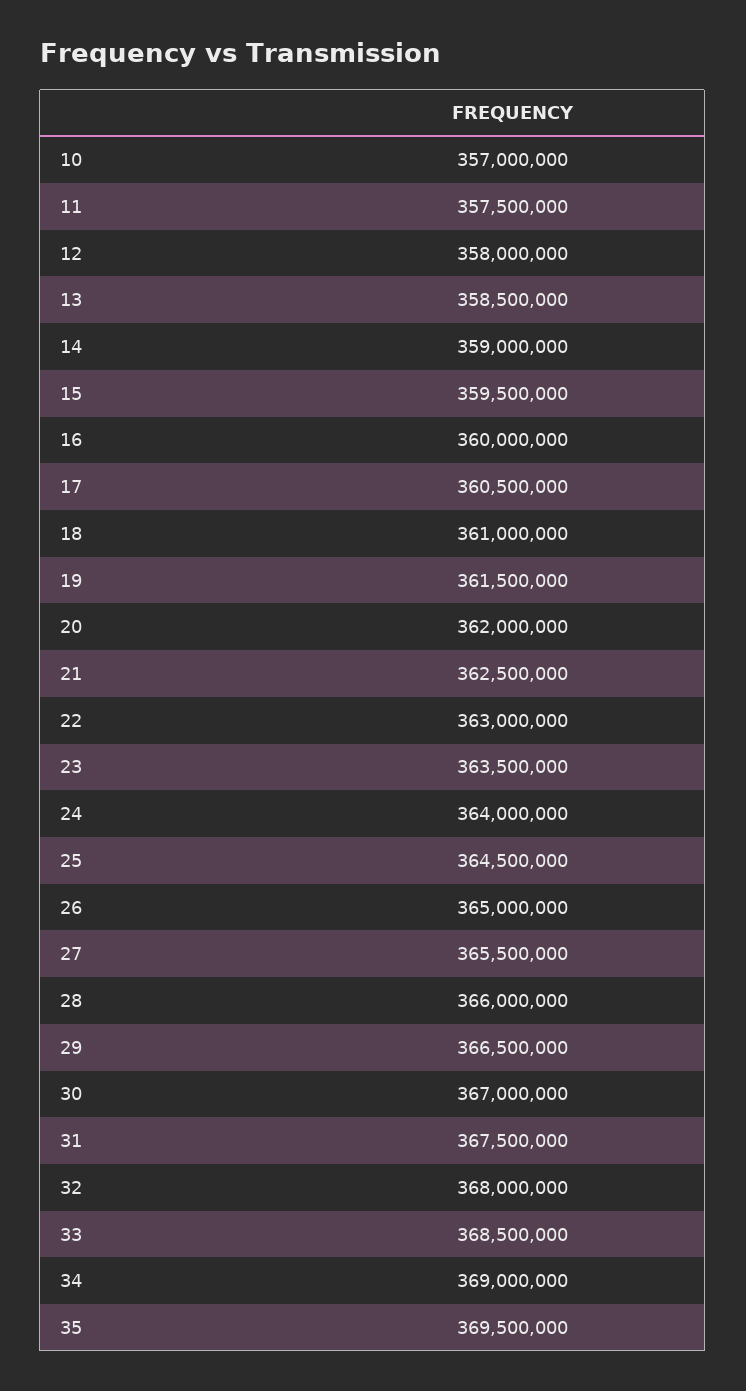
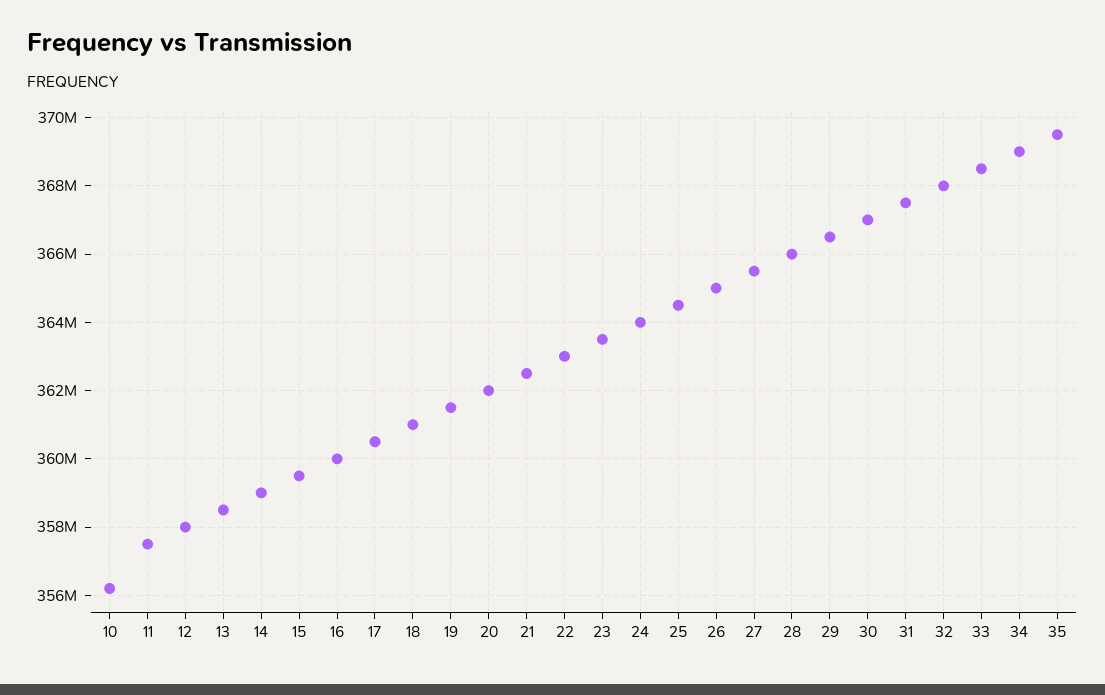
10: 357000000 -> 356200000

